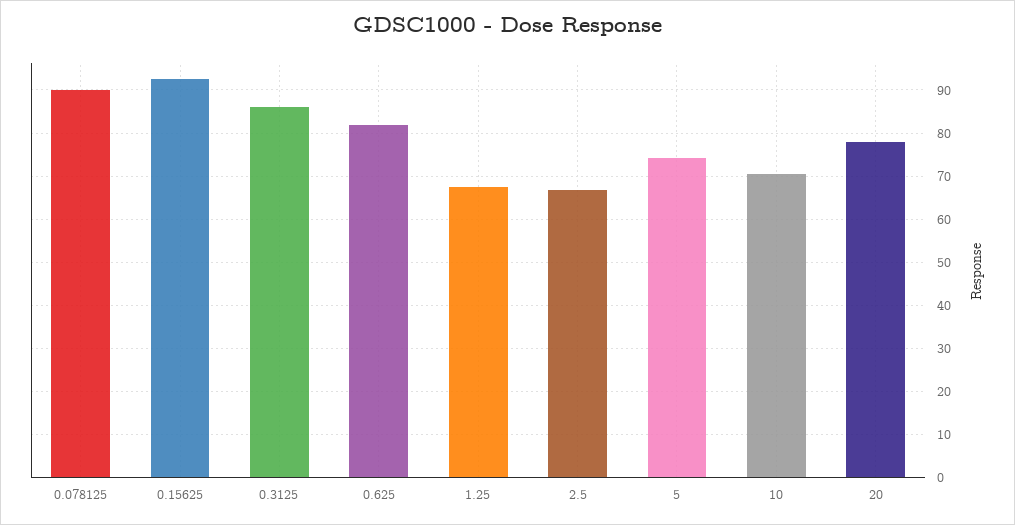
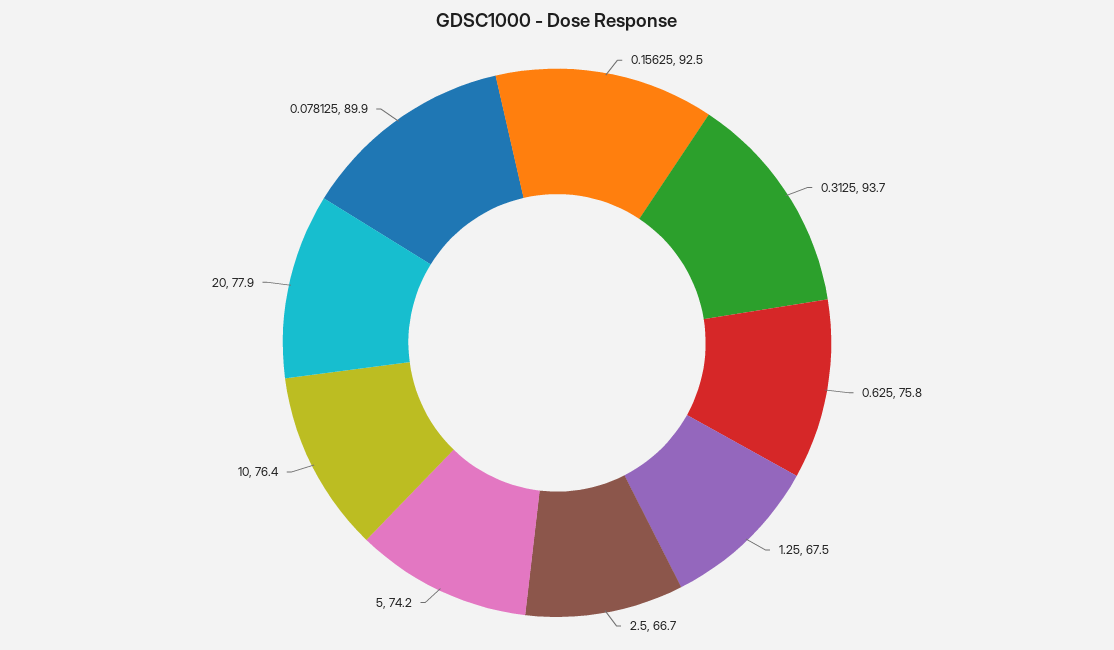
0.3125: 86 -> 93.7
0.625: 82 -> 75.8
10: 70 -> 76.4

